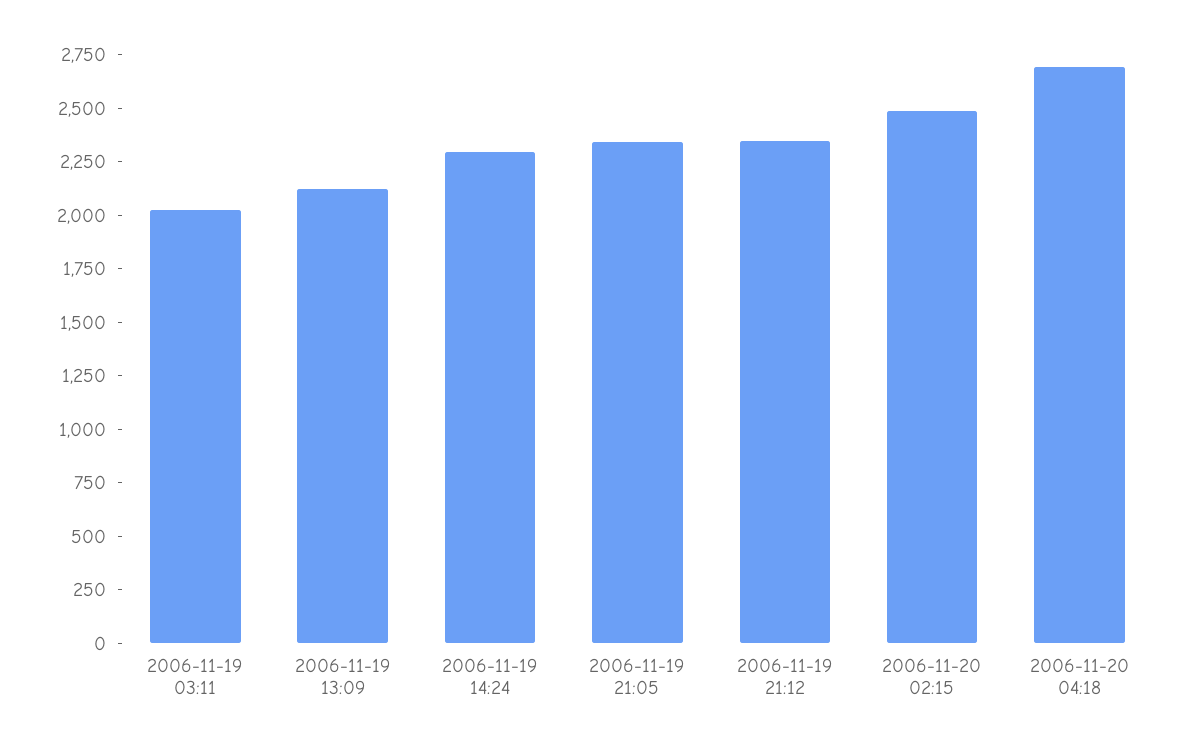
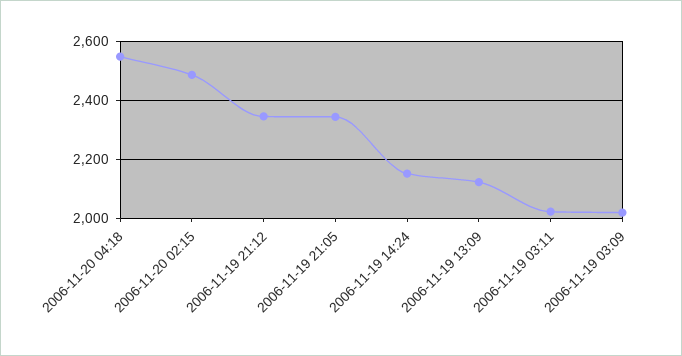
2006-11-19 14:24: 2300 -> 2150
2006-11-20 04:18: 2700 -> 2550
2006-11-19 03:09: none -> 2025

